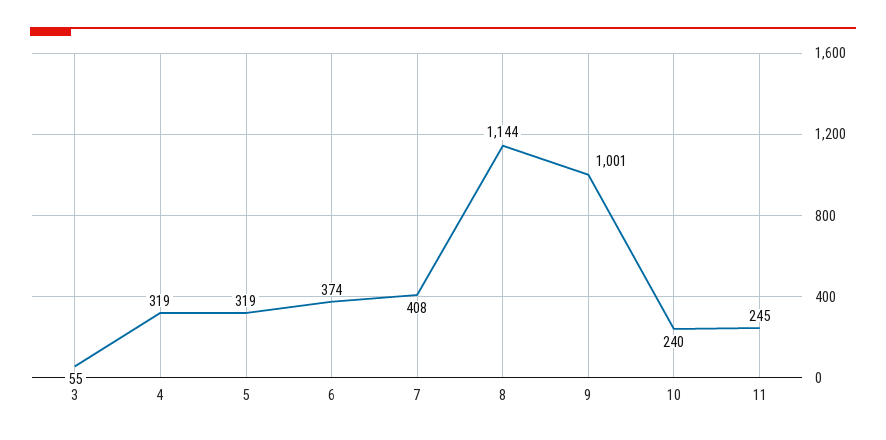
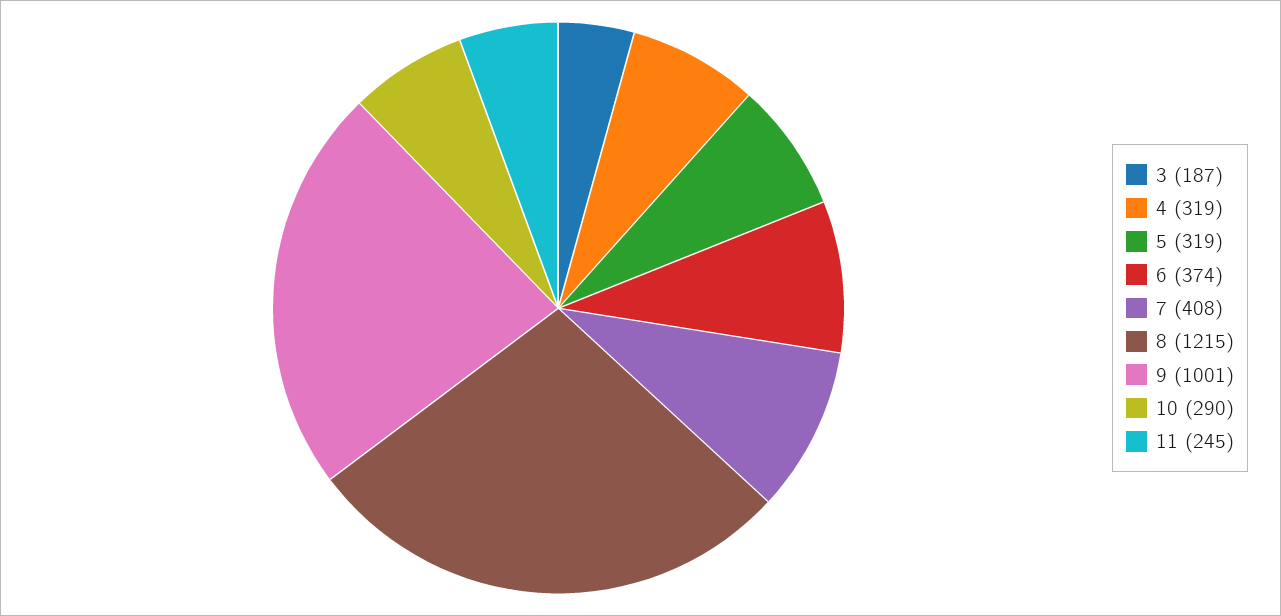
3: 55 -> 187
8: 1144 -> 1215
10: 240 -> 290

